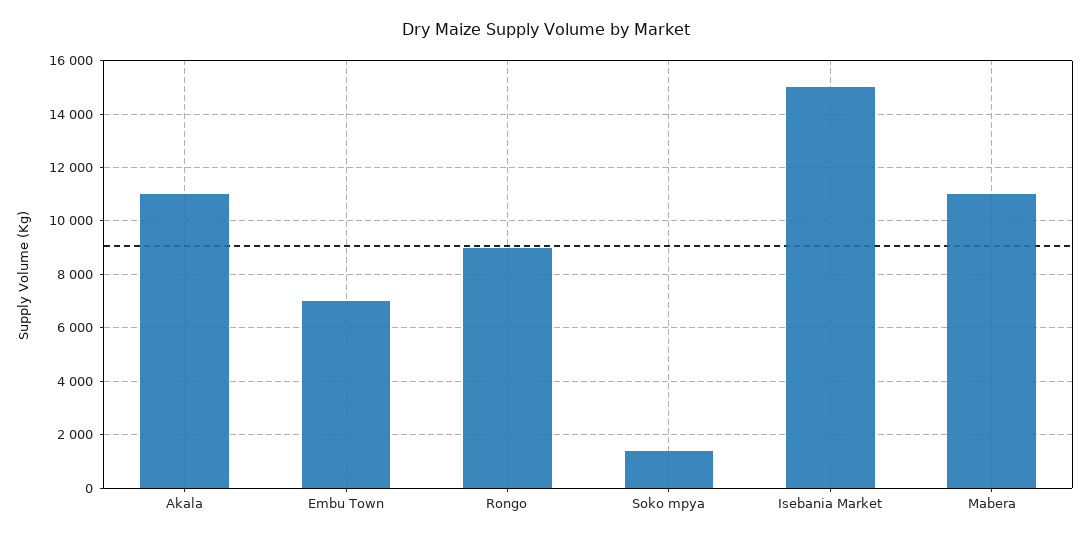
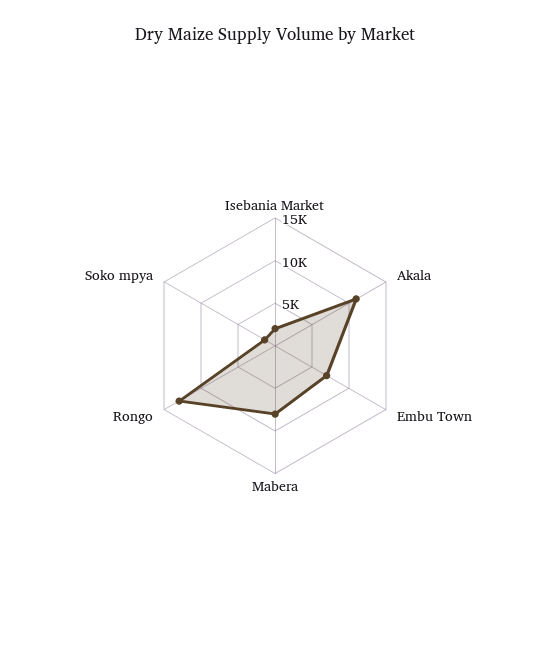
Rongo: 9000 -> 13000
Isebania Market: 15000 -> 2000
Mabera: 11000 -> 8000

